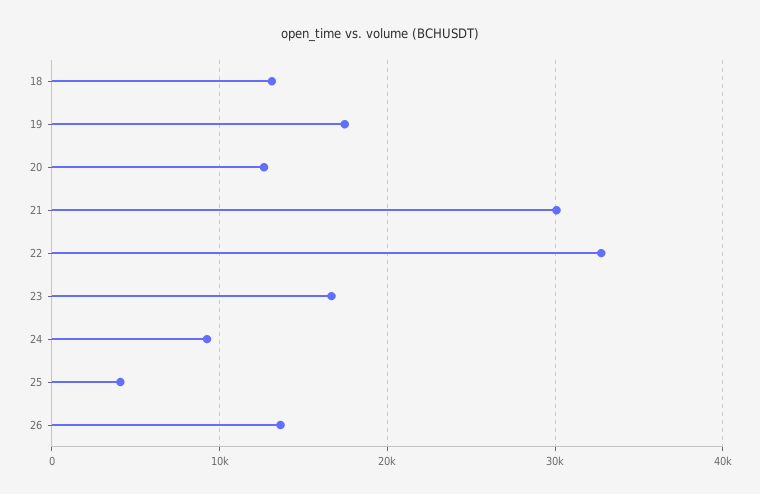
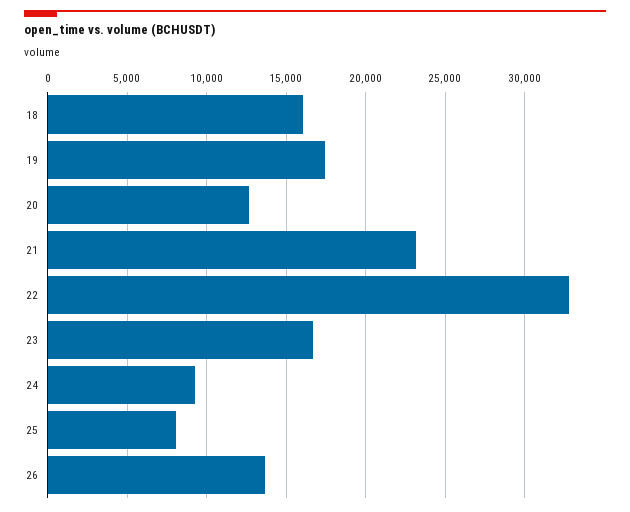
18: 13000 -> 16000
21: 30000 -> 23000
25: 4000 -> 8000

